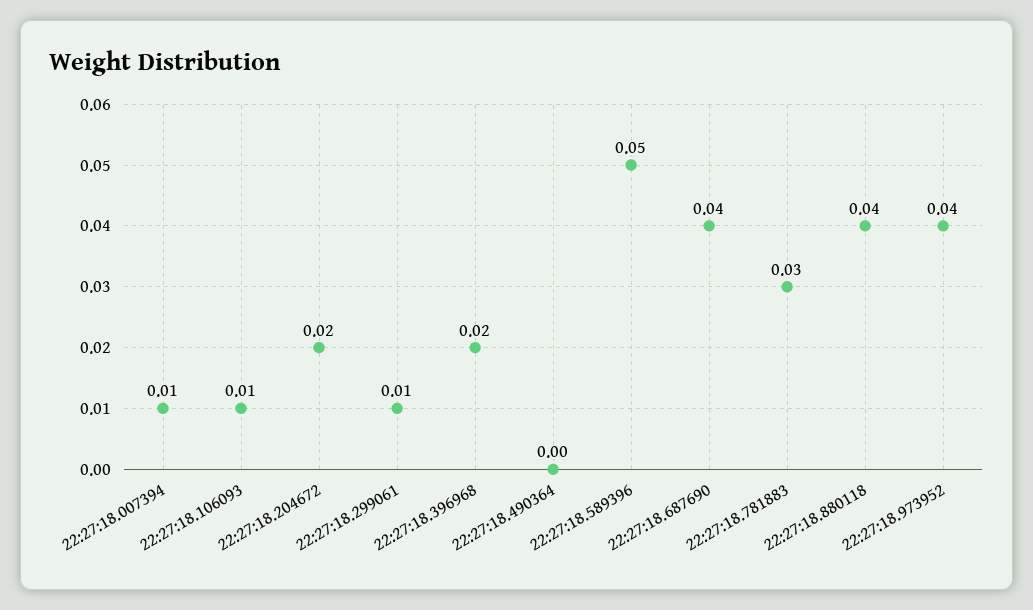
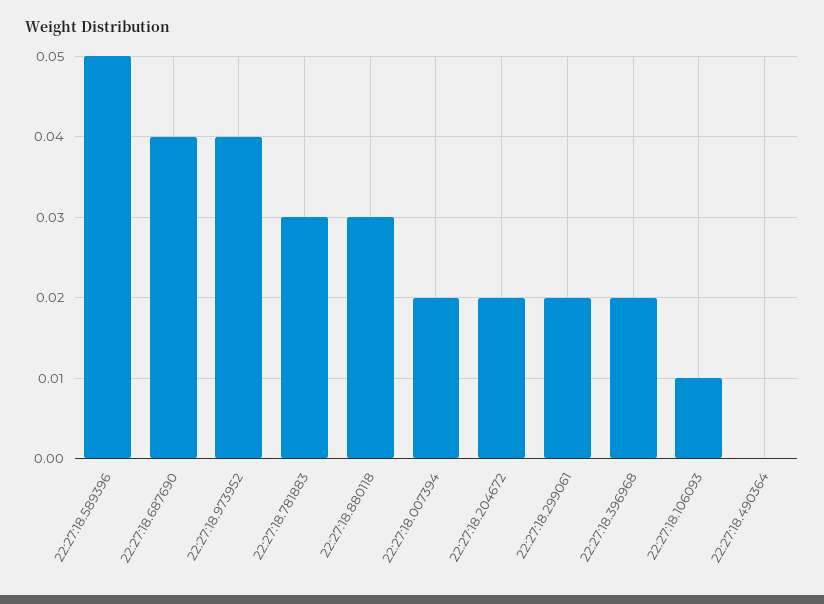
22:27:18.007394: 0.01 -> 0.02
22:27:18.299061: 0.01 -> 0.02
22:27:18.880118: 0.04 -> 0.03

